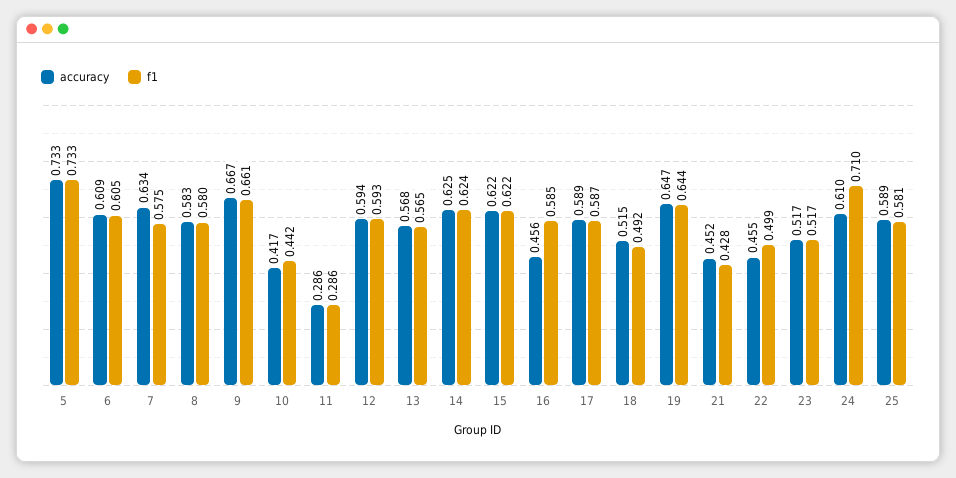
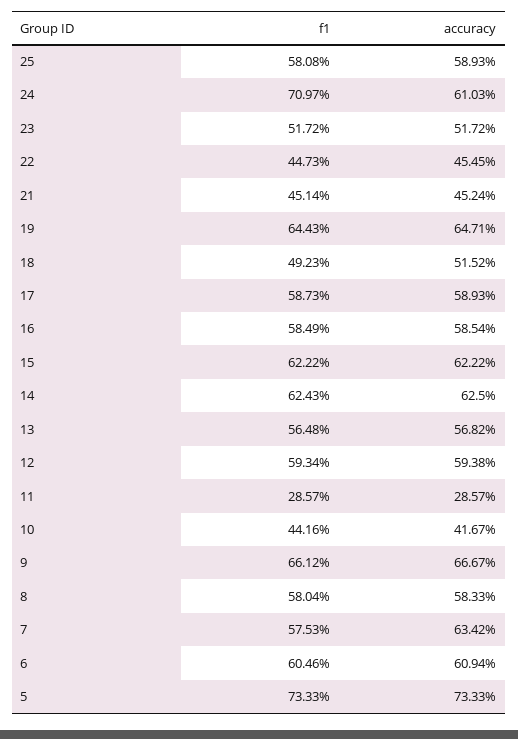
accuracy, 16: 0.456 -> 0.5854
f1, 21: 0.428 -> 0.4514
f1, 22: 0.499 -> 0.4473

